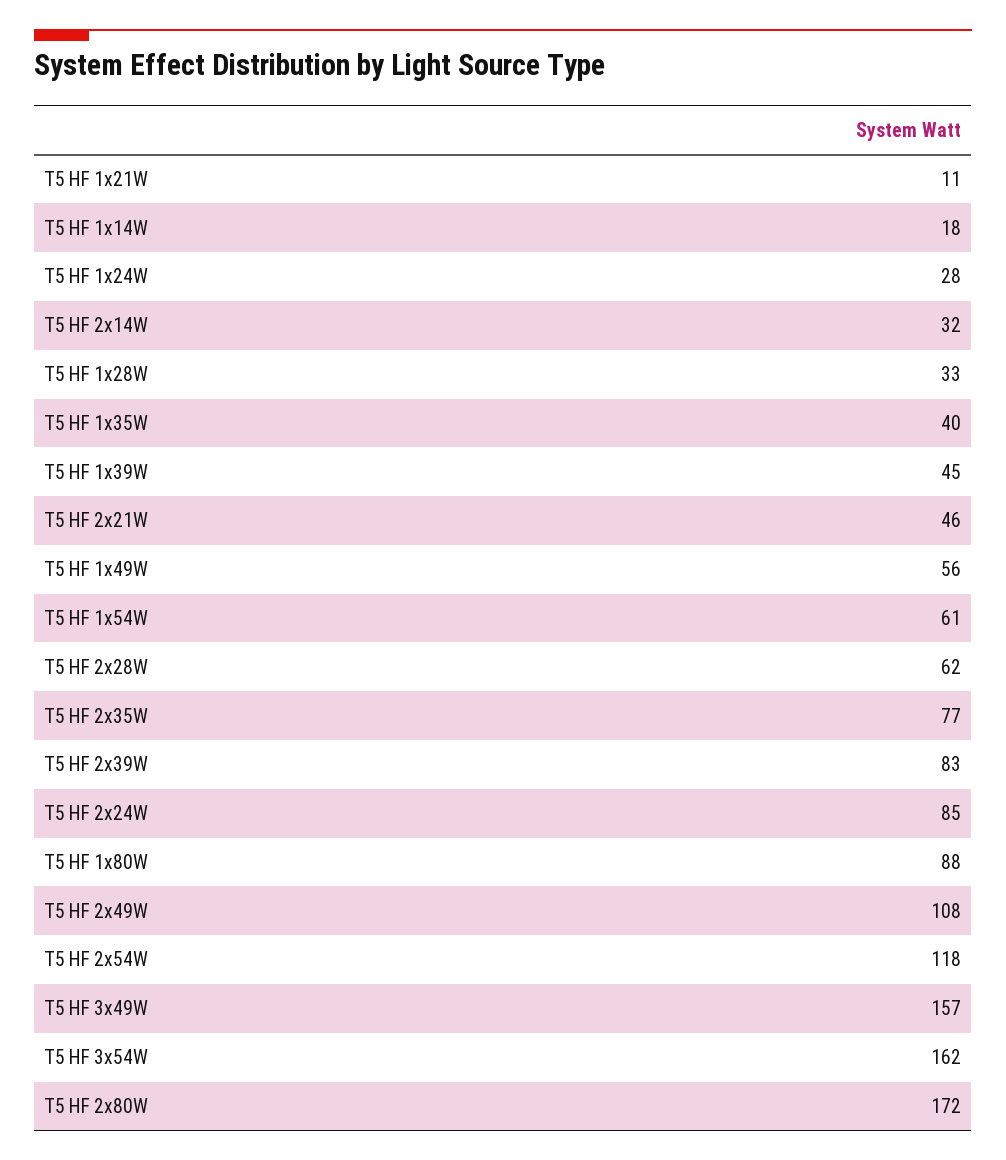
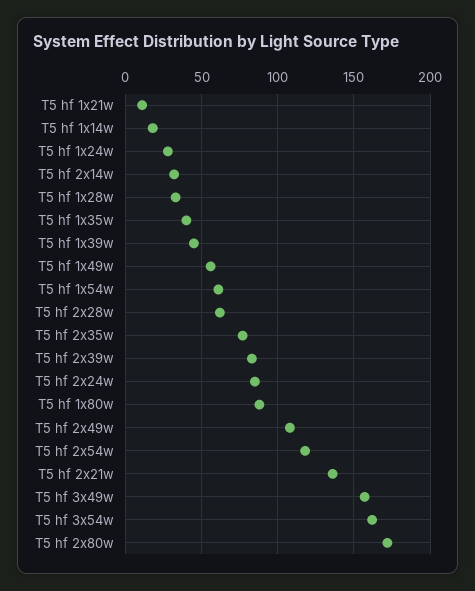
T5 HF 2x21W: 46 -> 135

